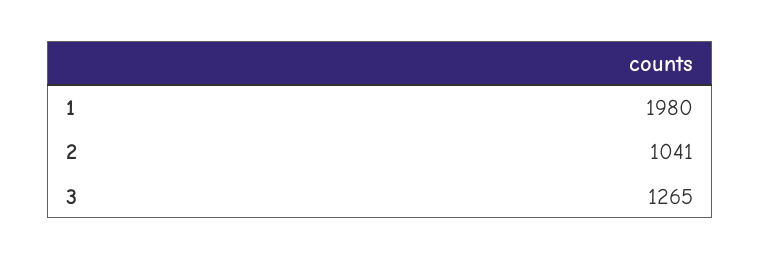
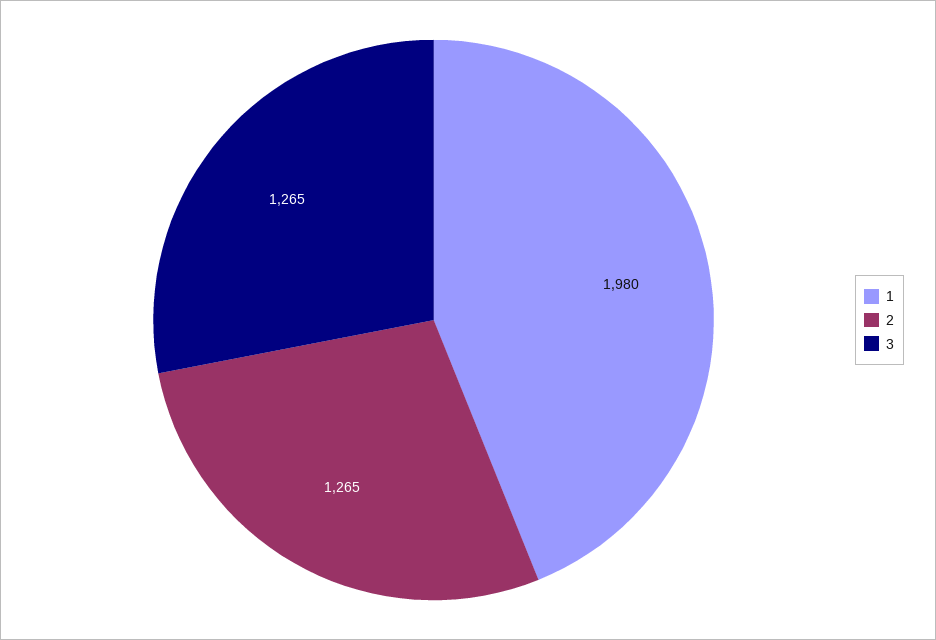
2: 1041 -> 1265

